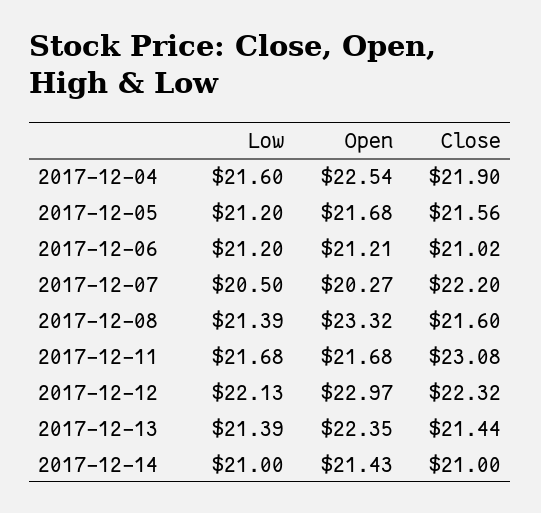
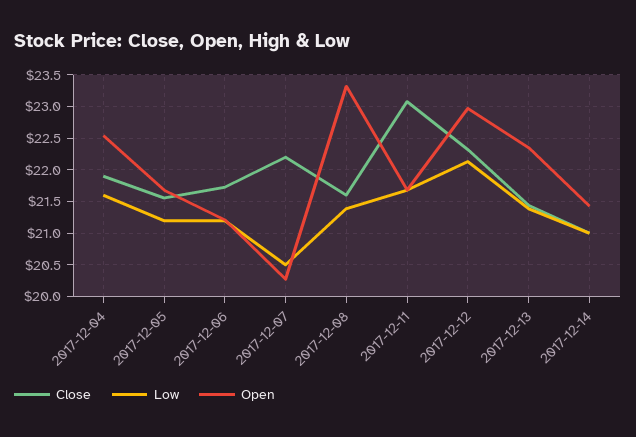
Close, 2017-12-06: 21.02 -> 21.7

